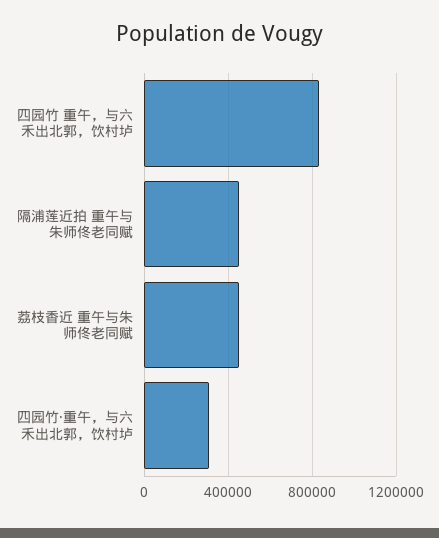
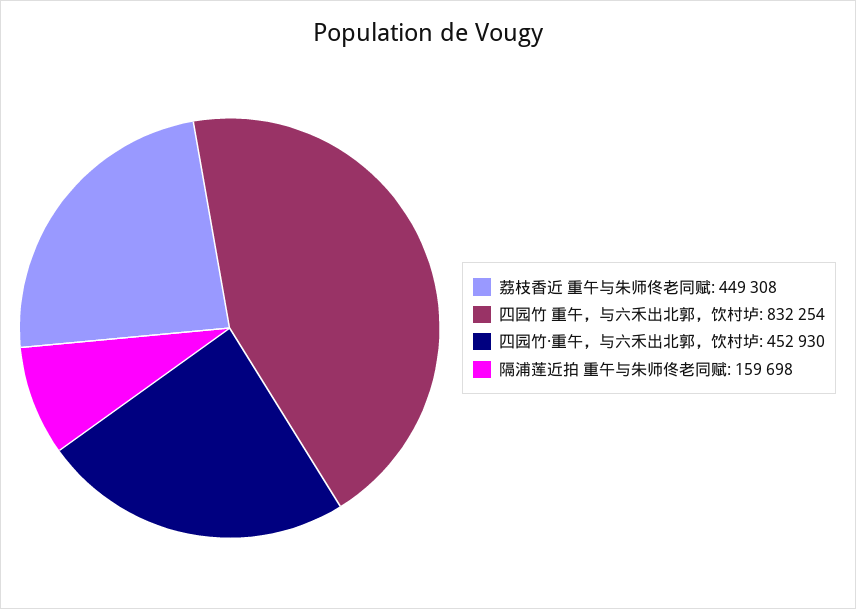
隔浦莲近拍 重午与朱师佟老同赋: 450000 -> 159698
四园竹·重午，与六禾出北郭，饮村垆: 300000 -> 452930

